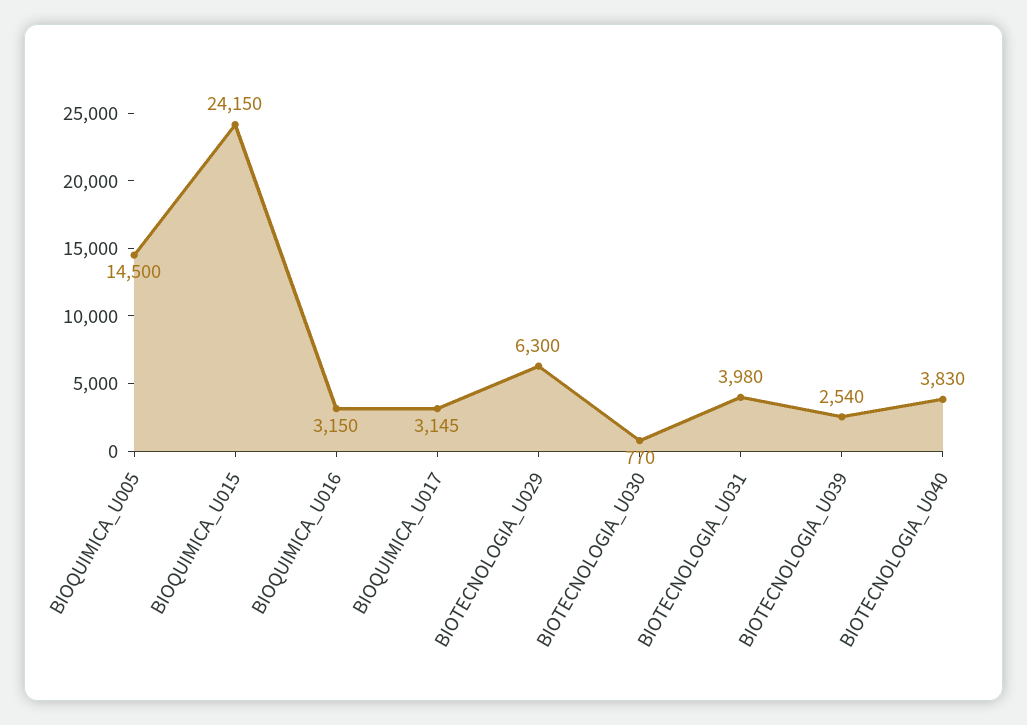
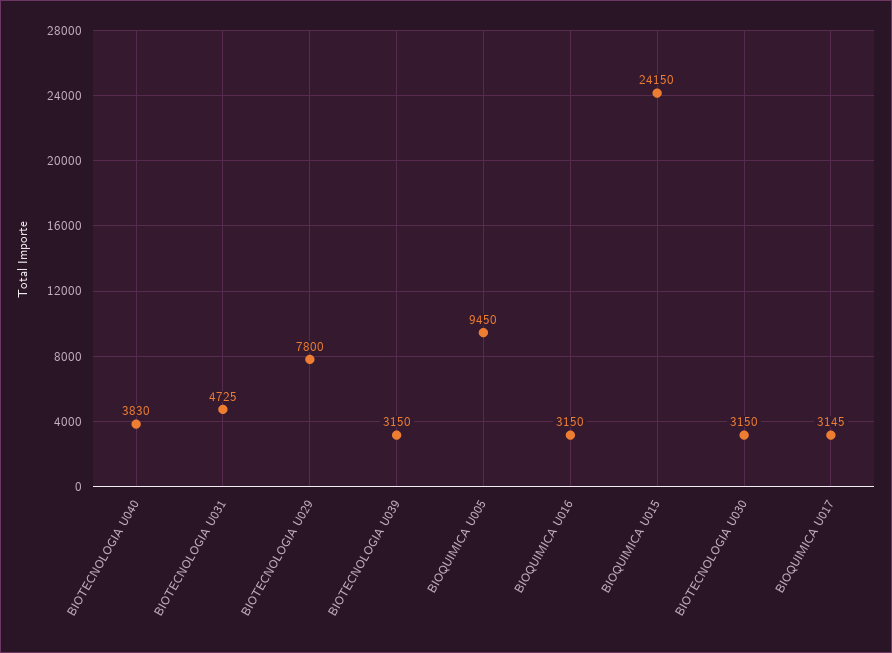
BIOQUIMICA_U005: 14500 -> 9450
BIOTECNOLOGIA_U029: 6300 -> 7800
BIOTECNOLOGIA_U030: 770 -> 3150
BIOTECNOLOGIA_U031: 3980 -> 4725
BIOTECNOLOGIA_U039: 2540 -> 3150

